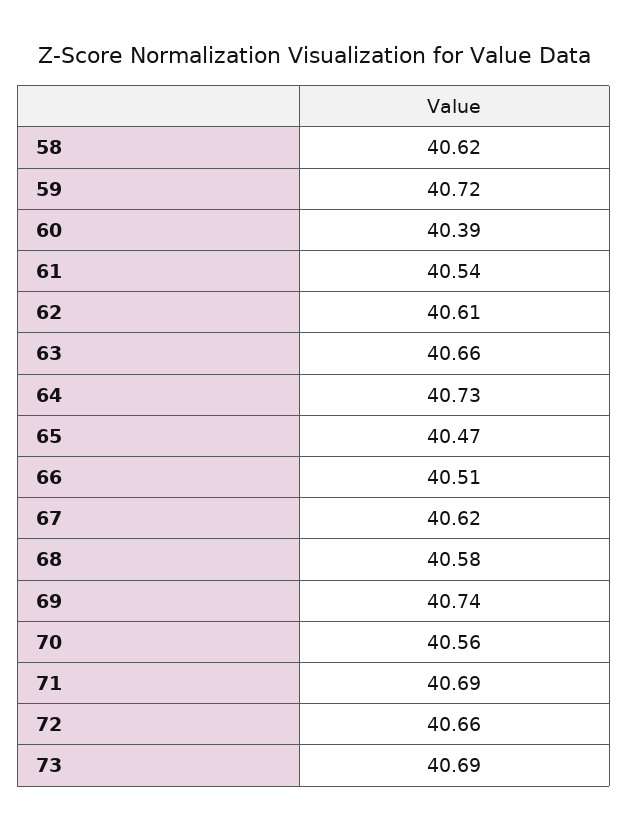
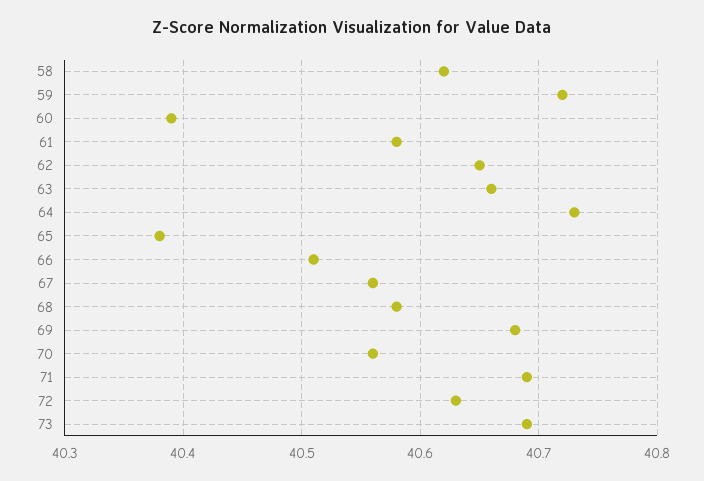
61: 40.54 -> 40.58
62: 40.61 -> 40.65
65: 40.47 -> 40.38
67: 40.62 -> 40.56
69: 40.74 -> 40.68
72: 40.66 -> 40.63

